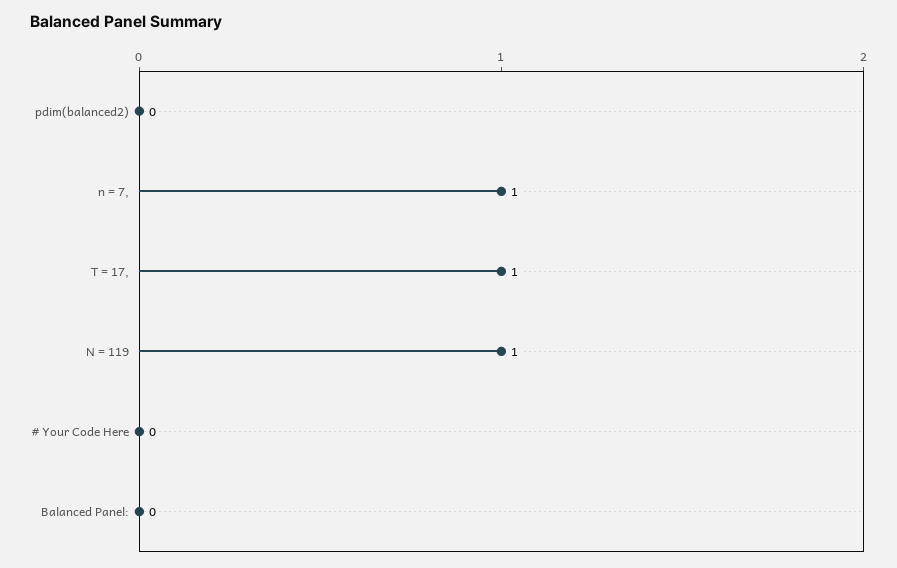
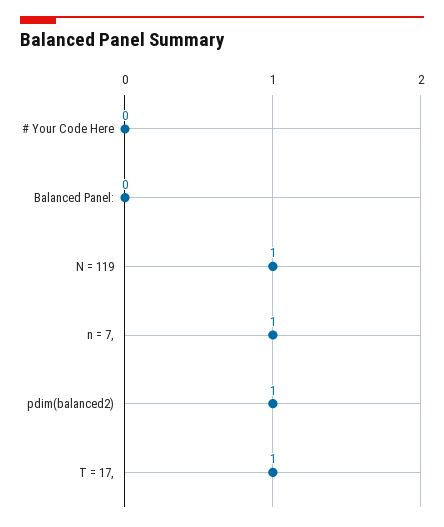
pdim(balanced2): 0 -> 1

